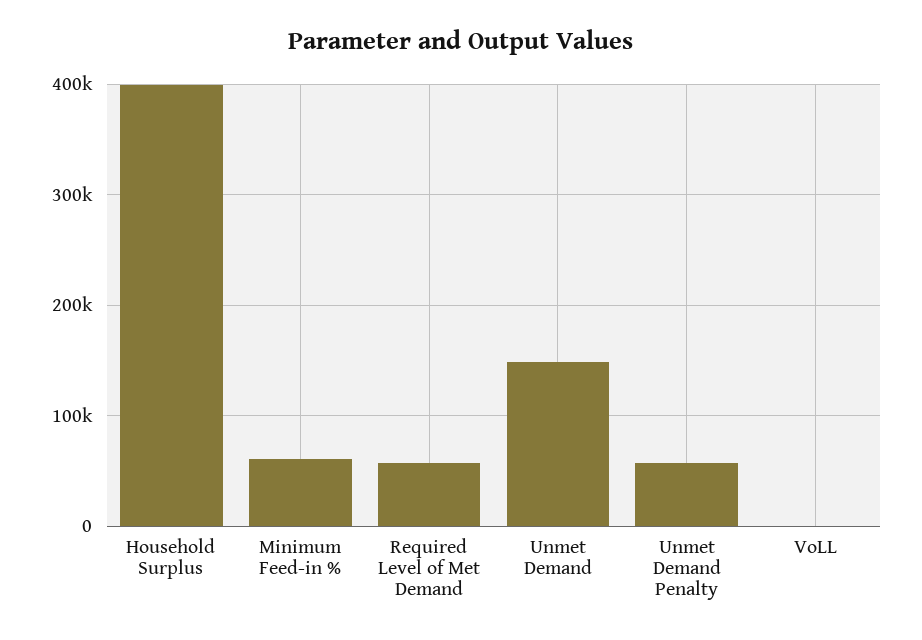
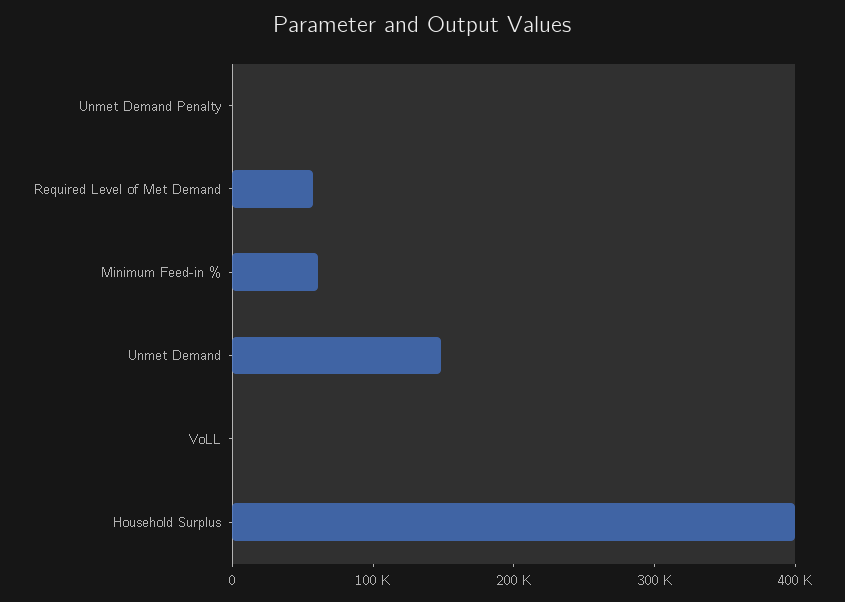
Unmet Demand Penalty: 60000 -> 0

